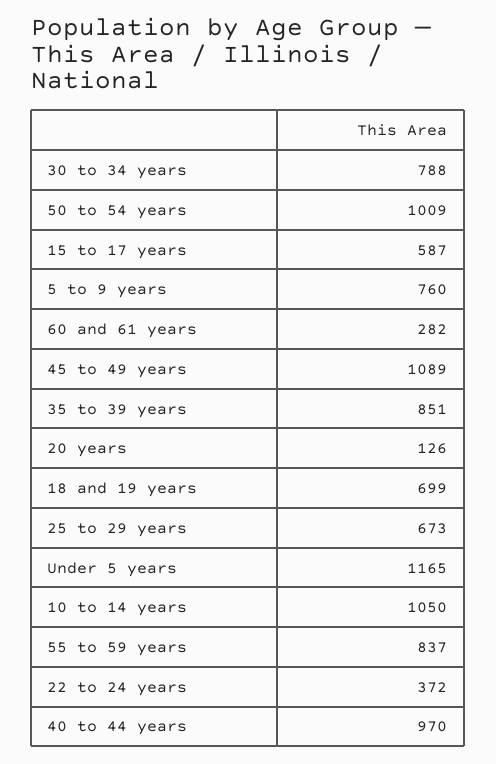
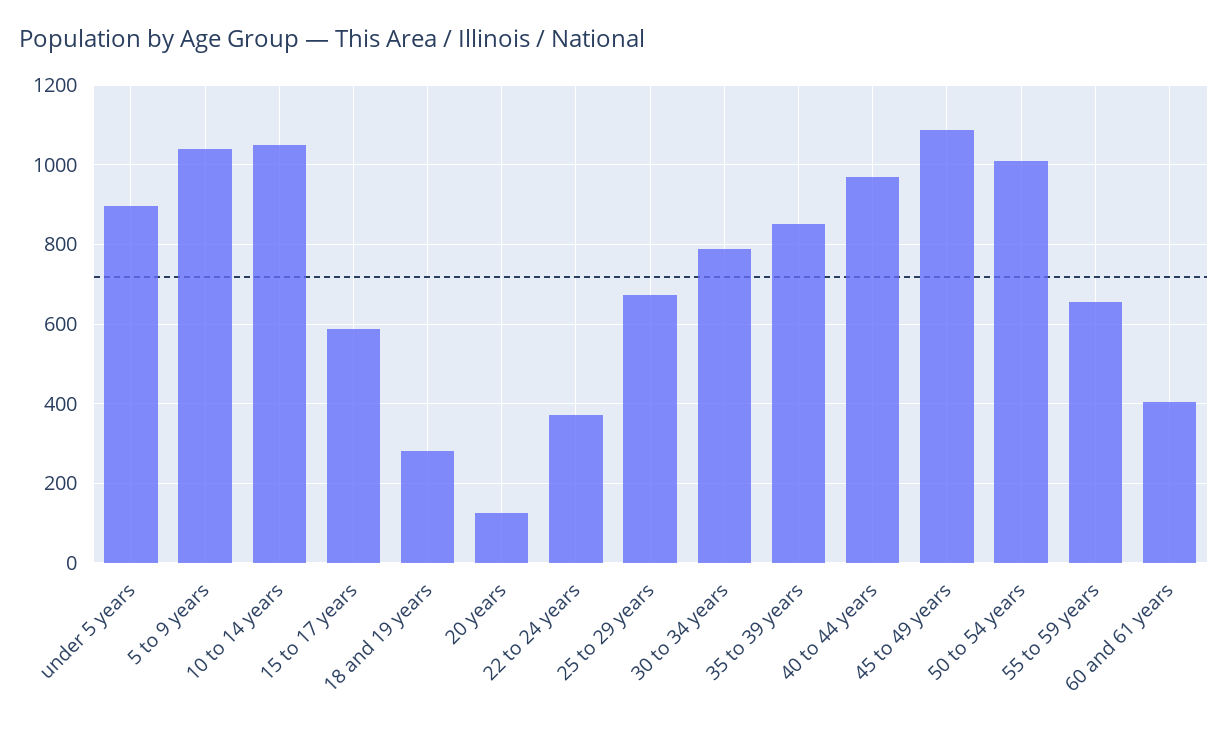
5 to 9 years: 760 -> 1040
60 and 61 years: 282 -> 400
18 and 19 years: 699 -> 280
Under 5 years: 1165 -> 900
55 to 59 years: 837 -> 660

